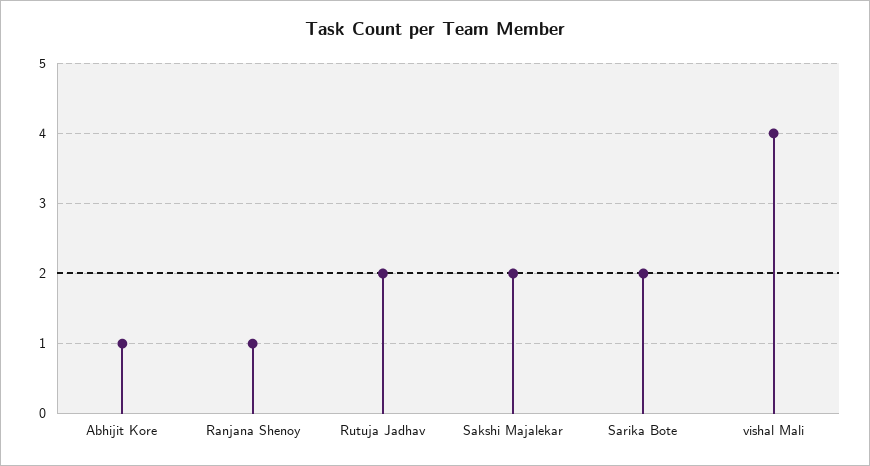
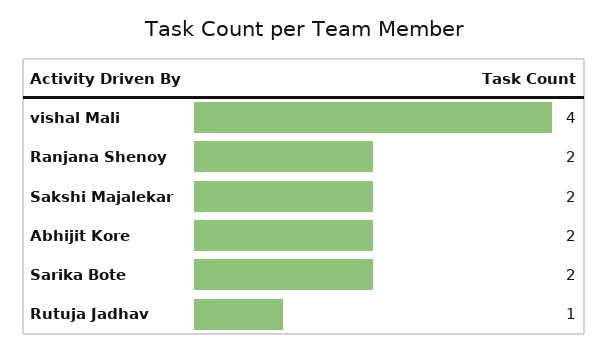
Abhijit Kore: 1 -> 2
Ranjana Shenoy: 1 -> 2
Rutuja Jadhav: 2 -> 1

